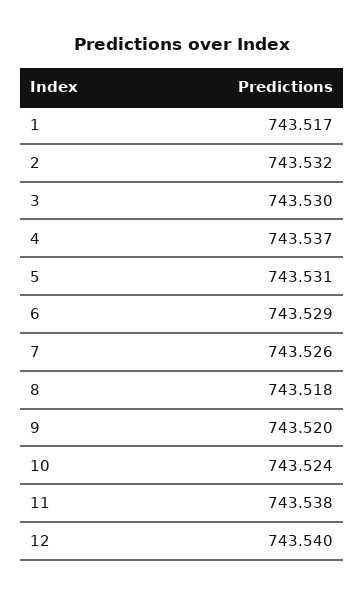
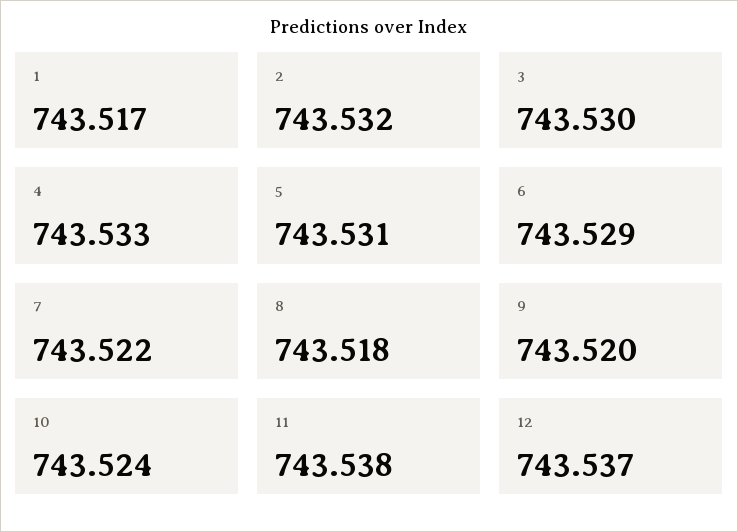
4: 743.537 -> 743.533
7: 743.526 -> 743.522
12: 743.54 -> 743.537

